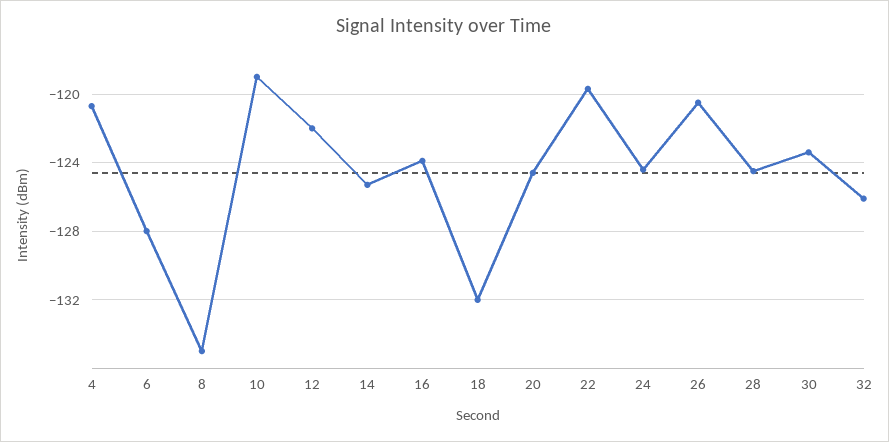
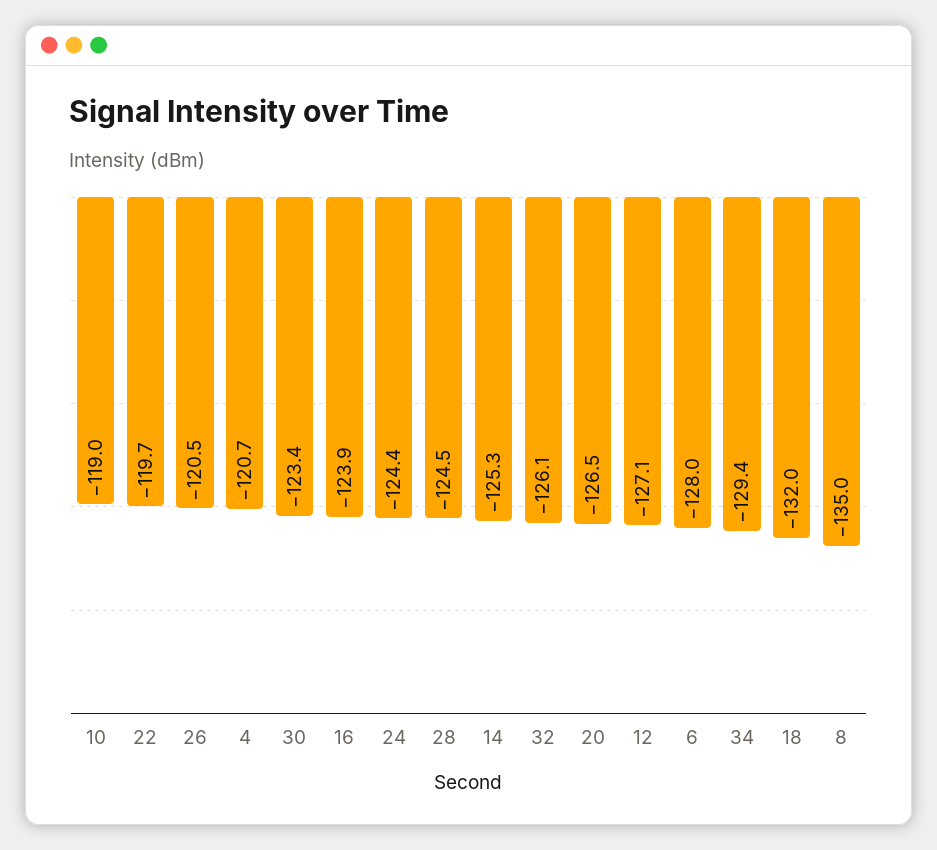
12: -122 -> -127.1
20: -124.5 -> -126.5
34: none -> -129.4

